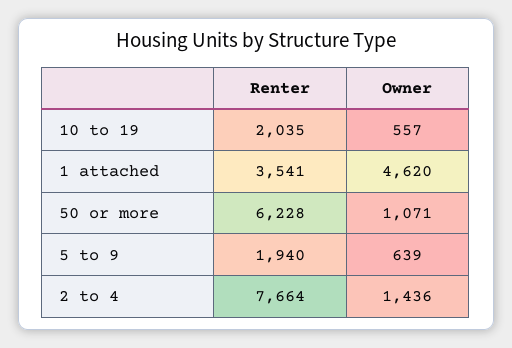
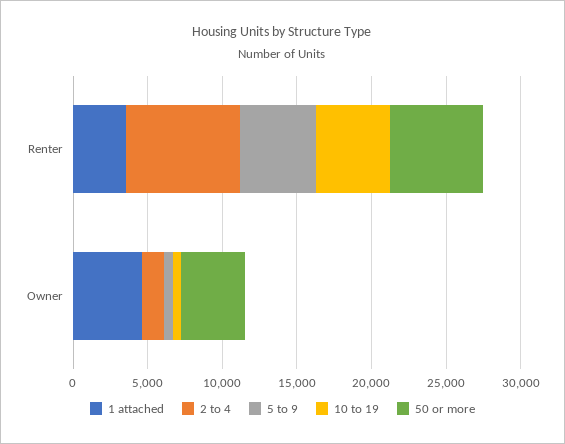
10 to 19, Renter: 2035 -> 5000
50 or more, Owner: 1071 -> 4000
5 to 9, Renter: 1940 -> 5000

